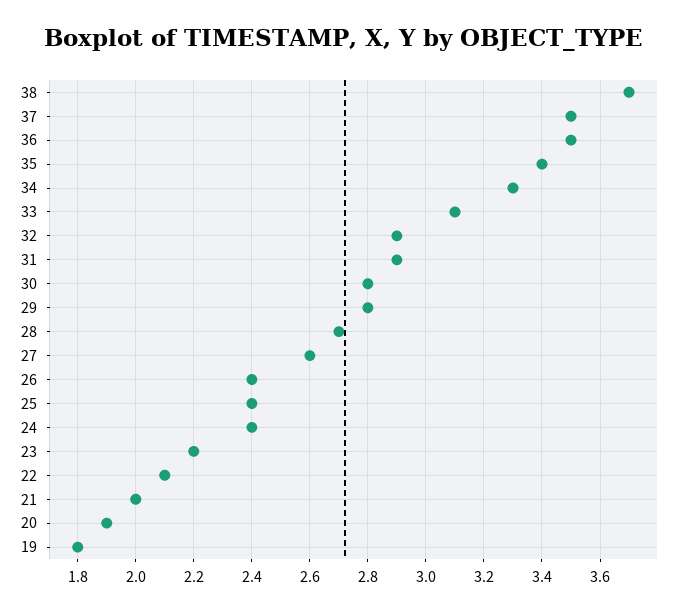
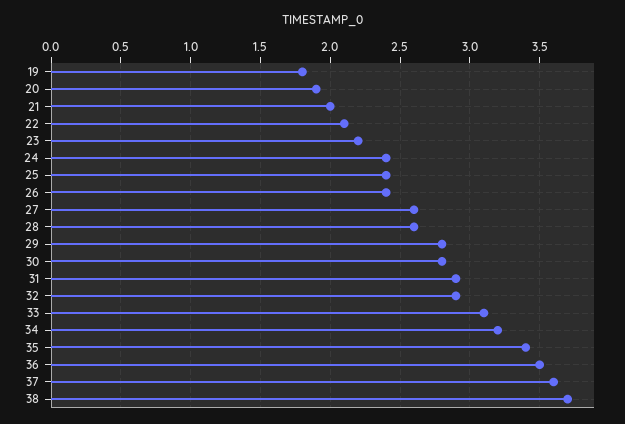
37: 3.5 -> 3.6
34: 3.3 -> 3.2
28: 2.7 -> 2.6

